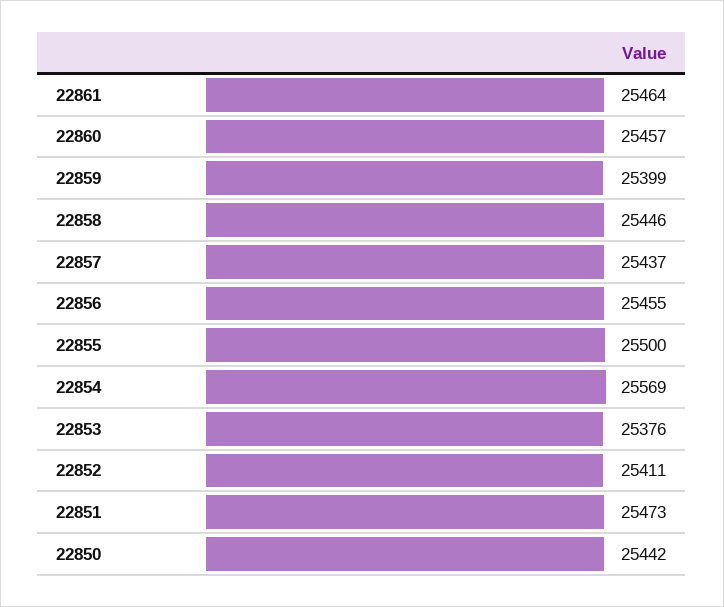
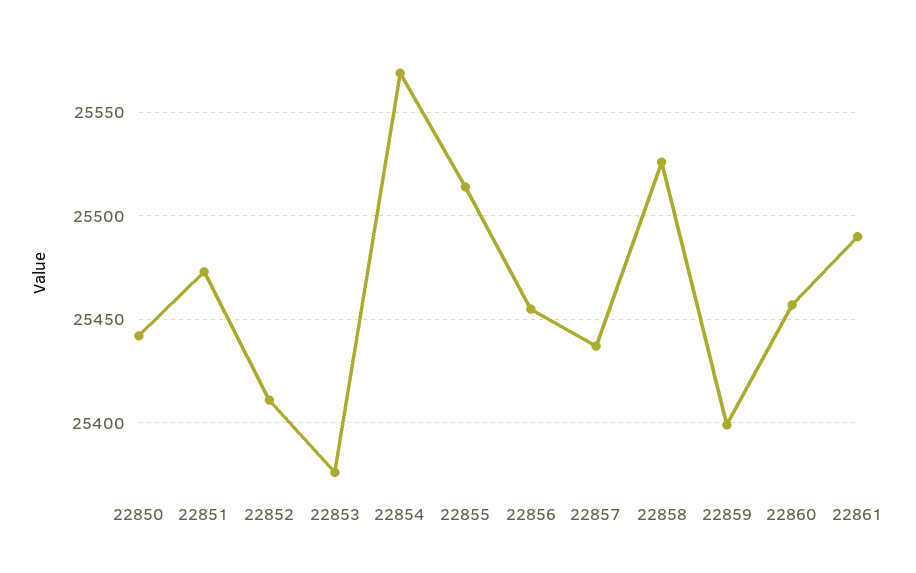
22861: 25464 -> 25490
22858: 25446 -> 25525
22855: 25500 -> 25515

